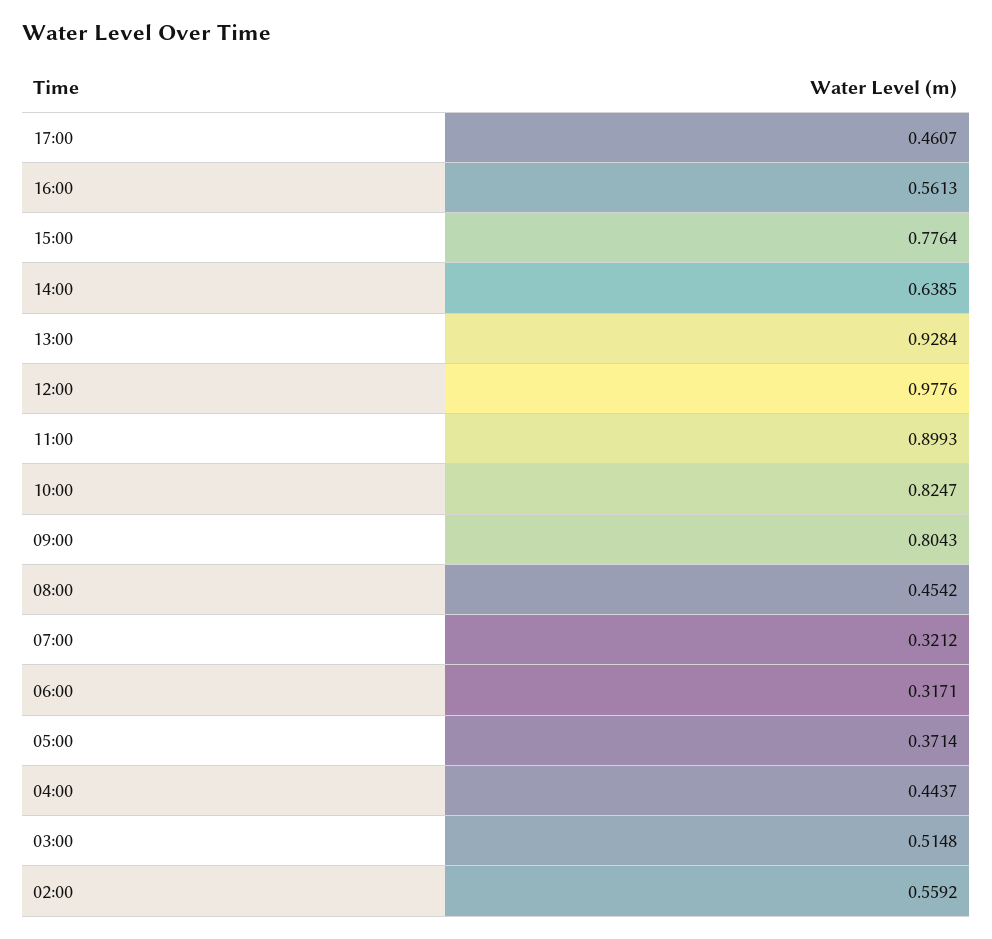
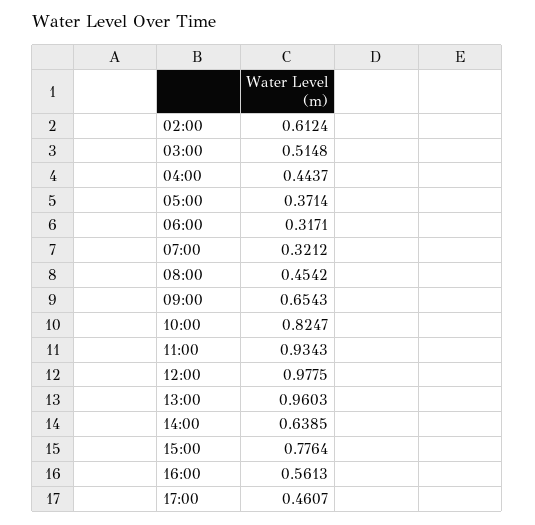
13:00: 0.9284 -> 0.9603
12:00: 0.9776 -> 0.9775
11:00: 0.8993 -> 0.9343
09:00: 0.8043 -> 0.6543
02:00: 0.5592 -> 0.6124

